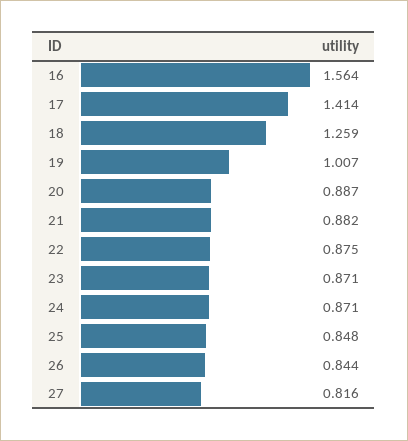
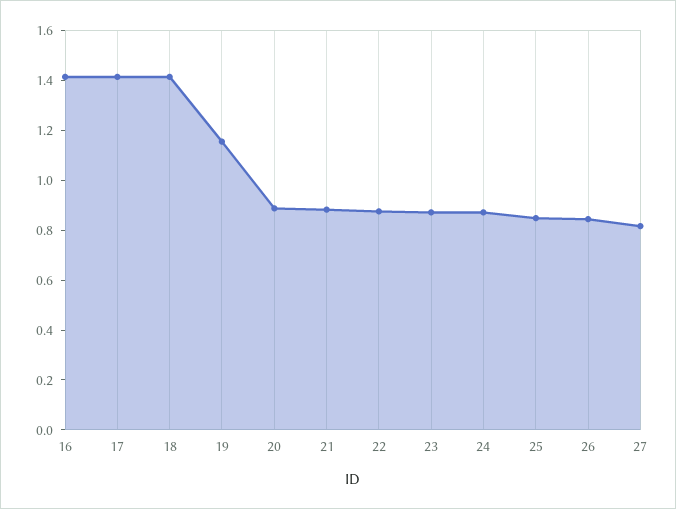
16: 1.564 -> 1.4
18: 1.259 -> 1.4
19: 1.007 -> 1.15

